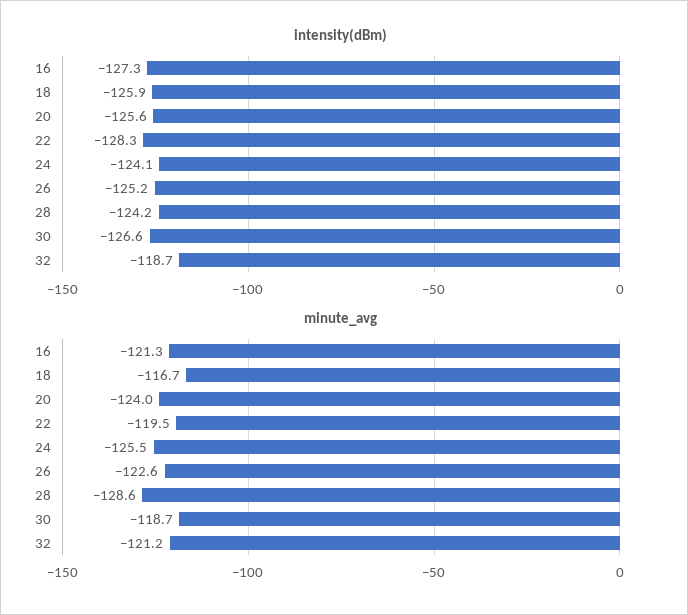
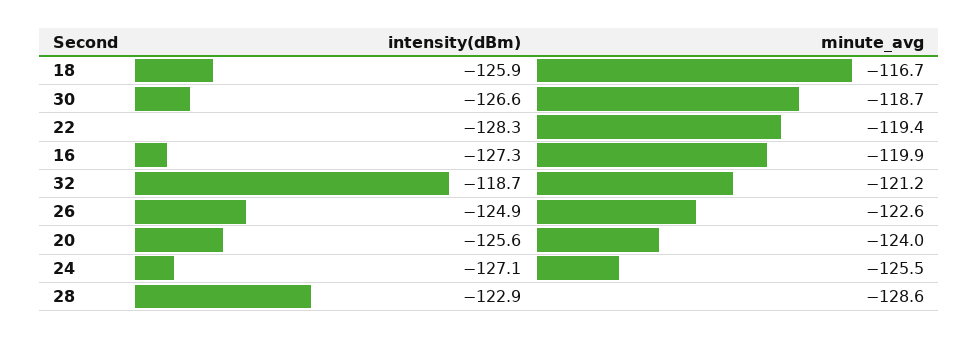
intensity(dBm), 24: -124.1 -> -127.1
intensity(dBm), 26: -125.2 -> -124.9
intensity(dBm), 28: -124.2 -> -122.9
minute_avg, 16: -121.3 -> -119.9
minute_avg, 22: -119.5 -> -119.4

